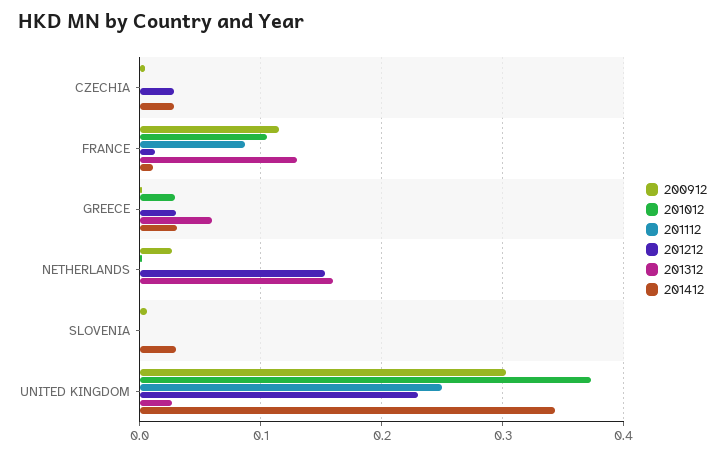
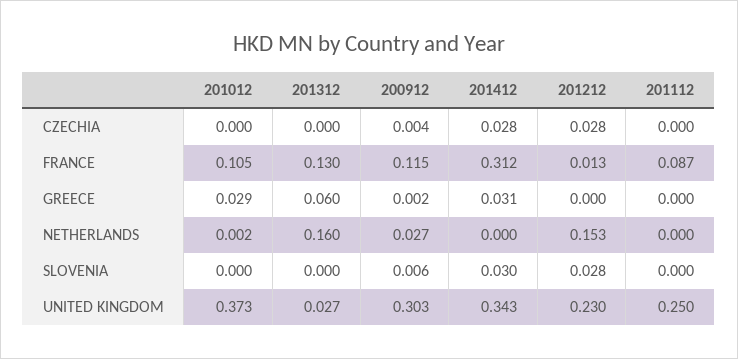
201412, FRANCE: 0.01 -> 0.312
201212, GREECE: 0.03 -> 0
201212, SLOVENIA: 0 -> 0.028

